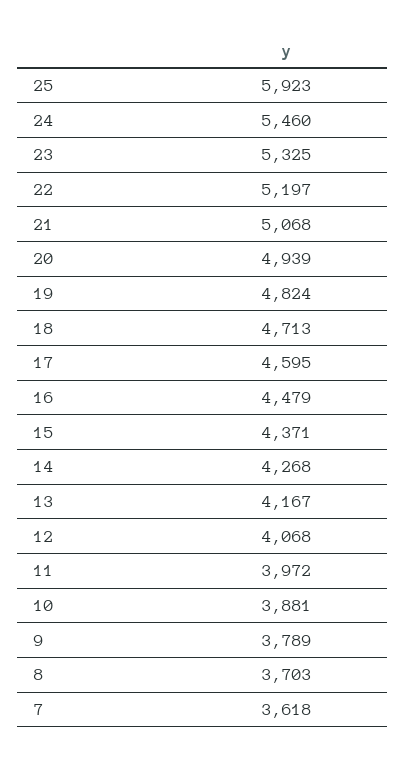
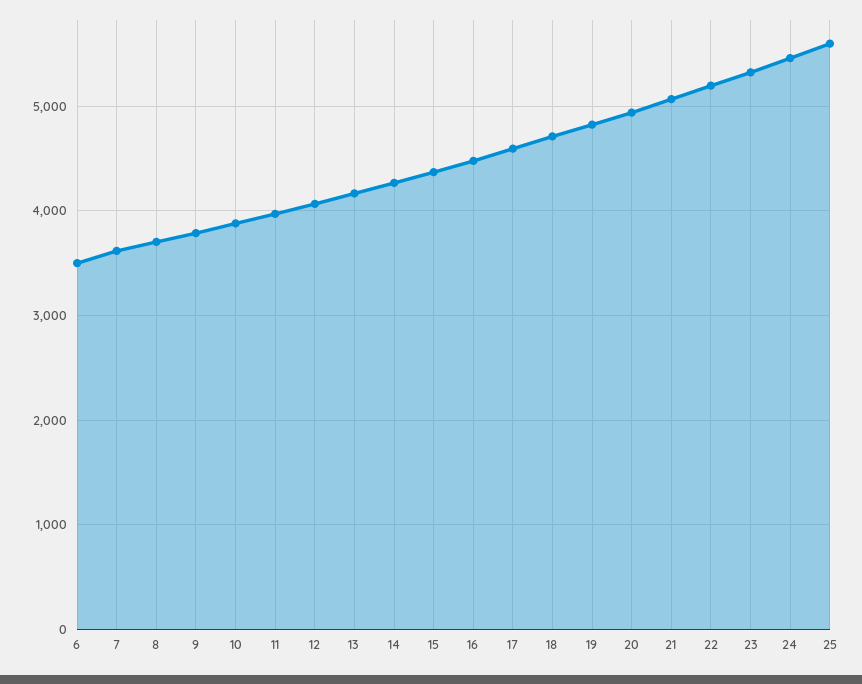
25: 5923 -> 5600
6: none -> 3500

